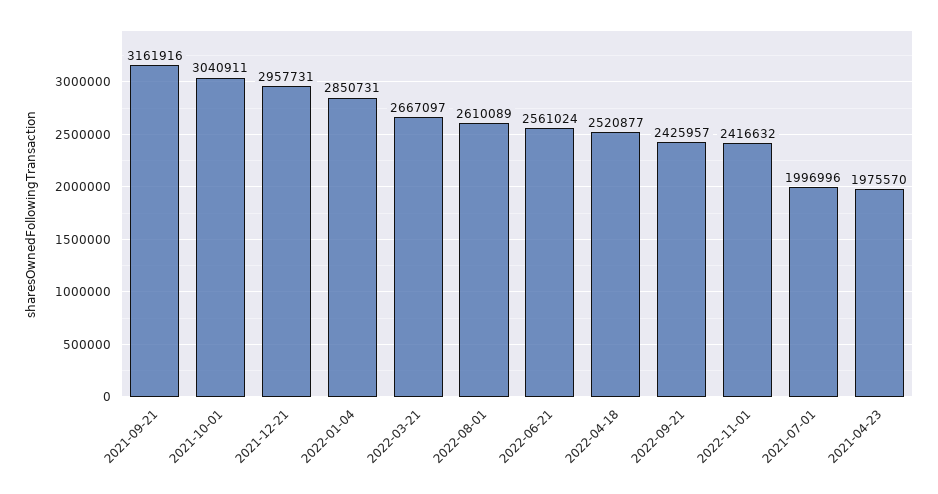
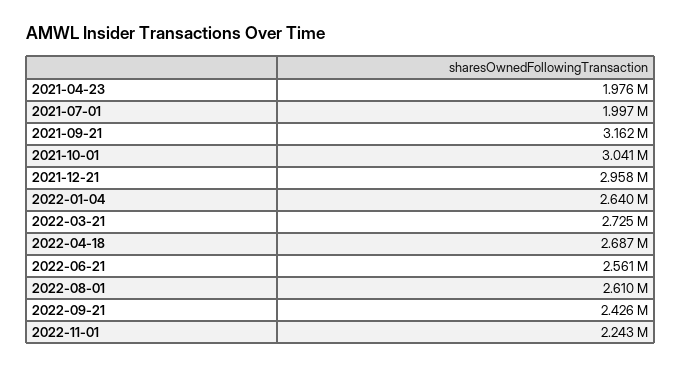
2022-01-04: 2850731 -> 2640000
2022-03-21: 2667097 -> 2725000
2022-04-18: 2520877 -> 2687000
2022-11-01: 2416632 -> 2243000

